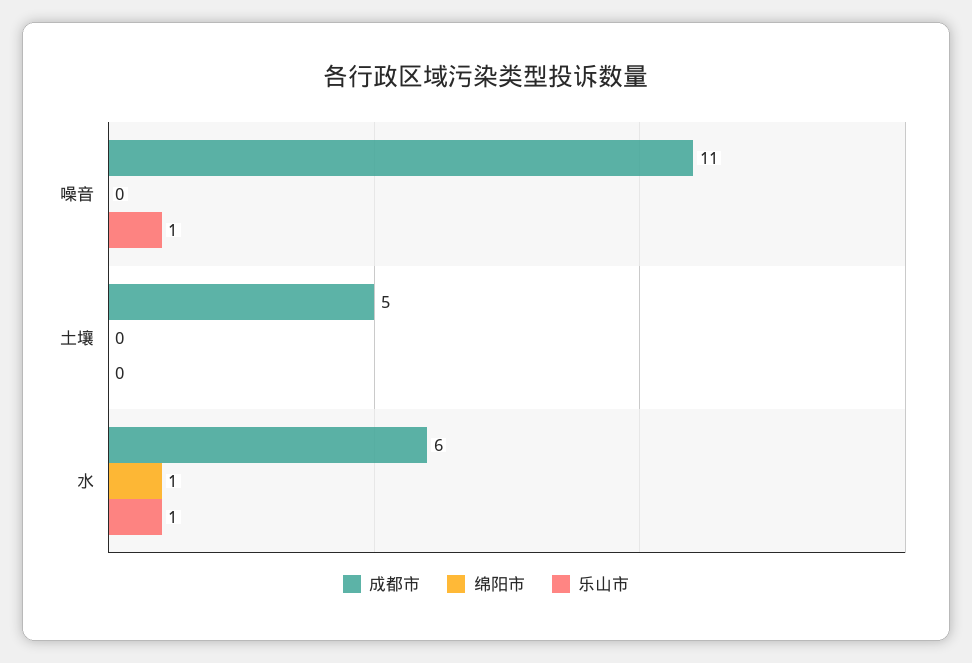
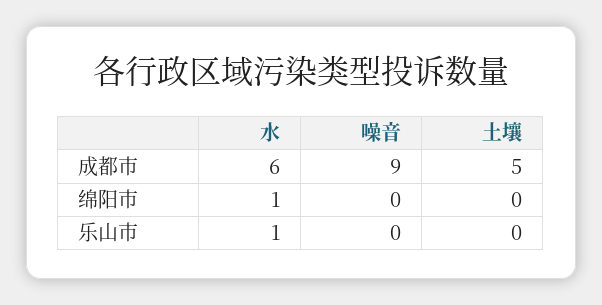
成都市, 噪音: 11 -> 9
乐山市, 噪音: 1 -> 0

